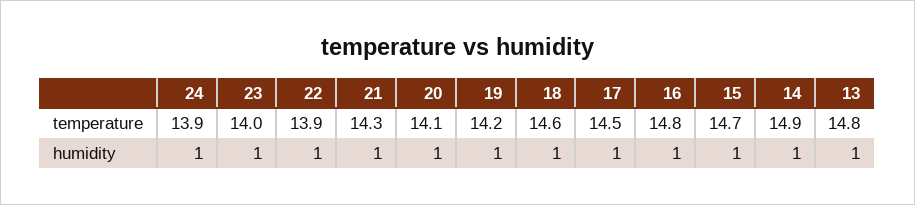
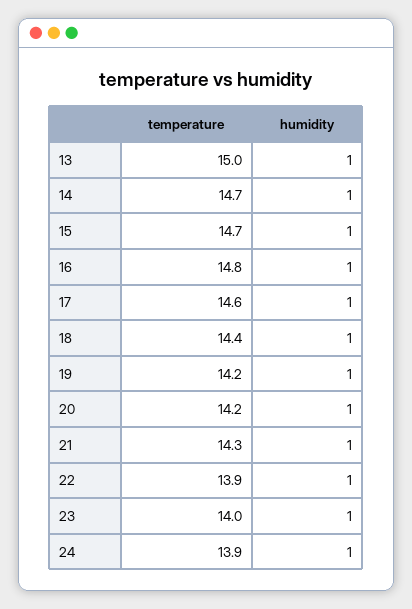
20, temperature: 14.1 -> 14.2
18, temperature: 14.6 -> 14.4
17, temperature: 14.5 -> 14.6
14, temperature: 14.9 -> 14.7
13, temperature: 14.8 -> 15

